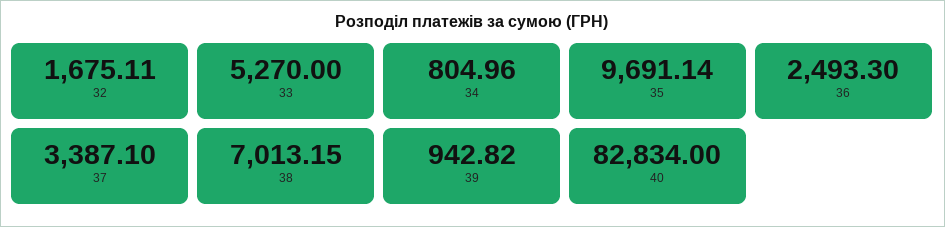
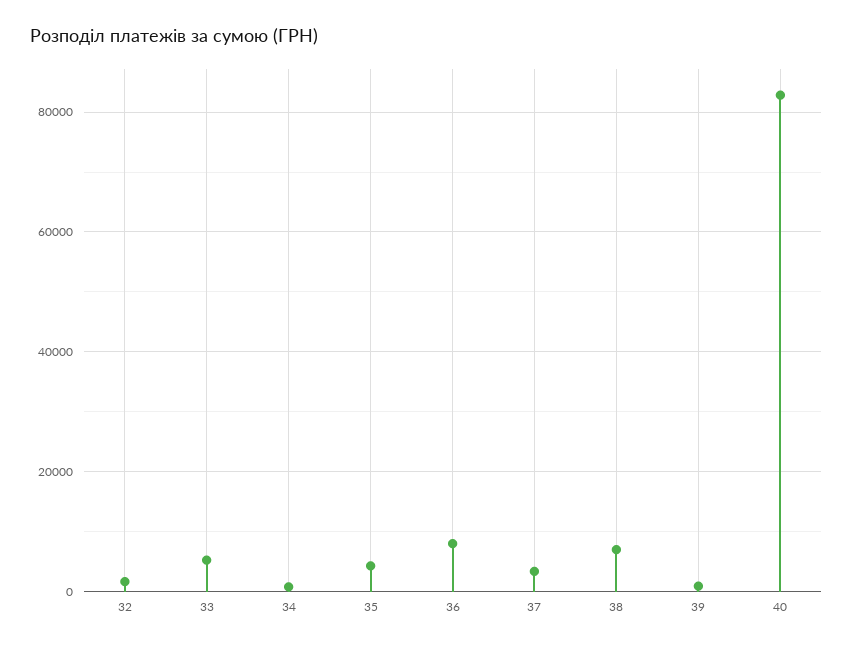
35: 9691.14 -> 4000
36: 2493.3 -> 8000

